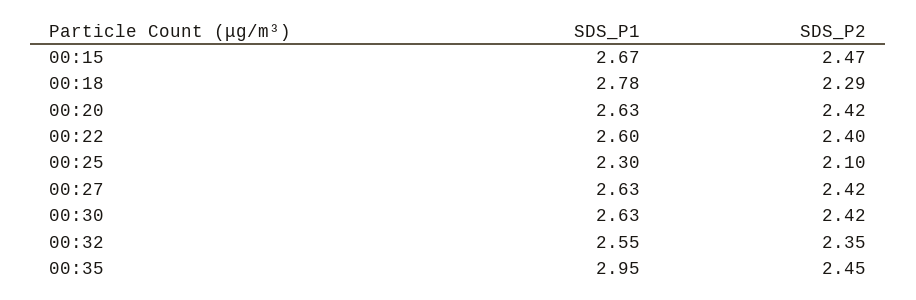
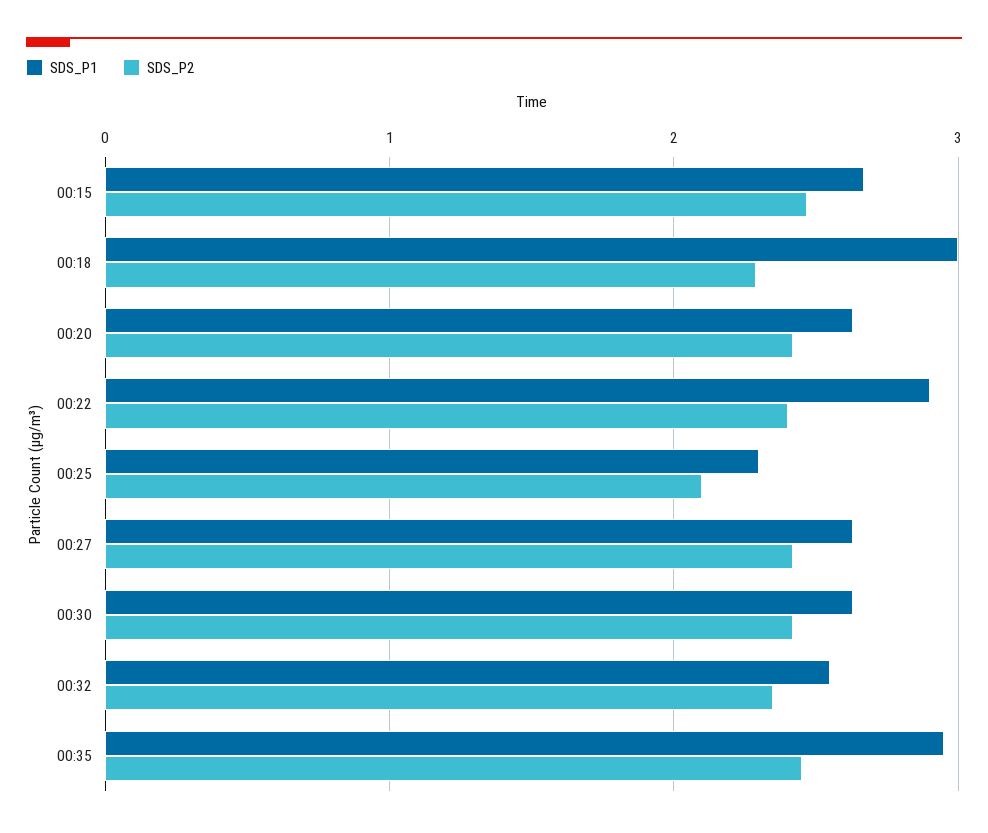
SDS_P1, 00:18: 2.78 -> 3
SDS_P1, 00:22: 2.6 -> 2.9

